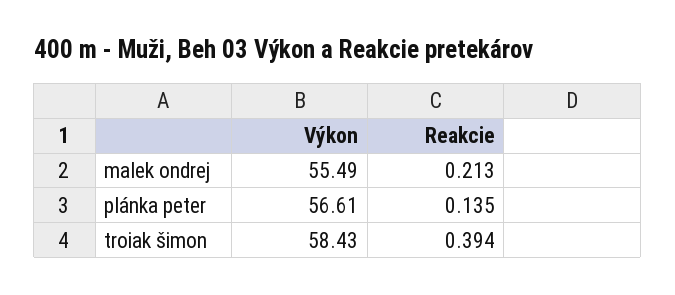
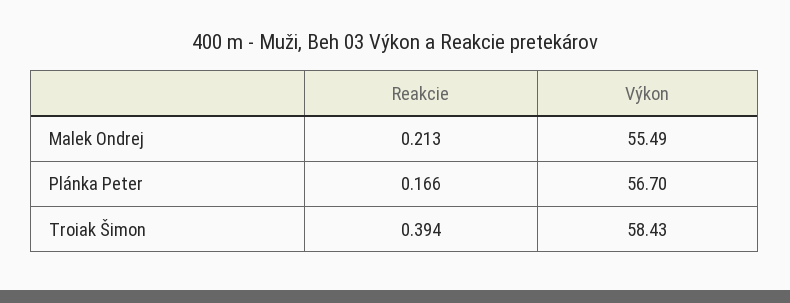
Výkon, plánka peter: 56.61 -> 56.7
Reakcie, plánka peter: 0.135 -> 0.166

